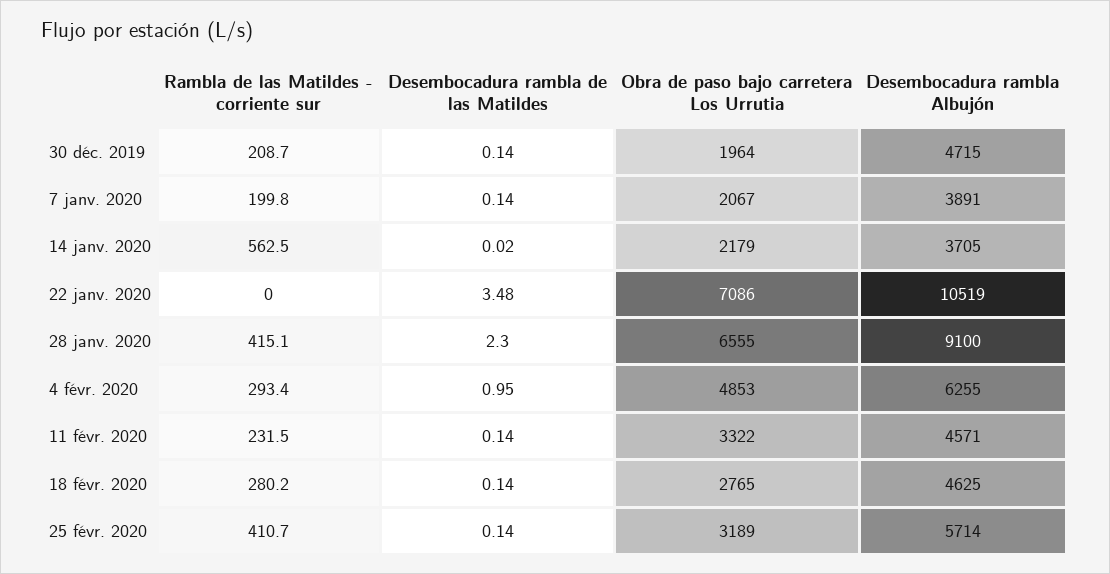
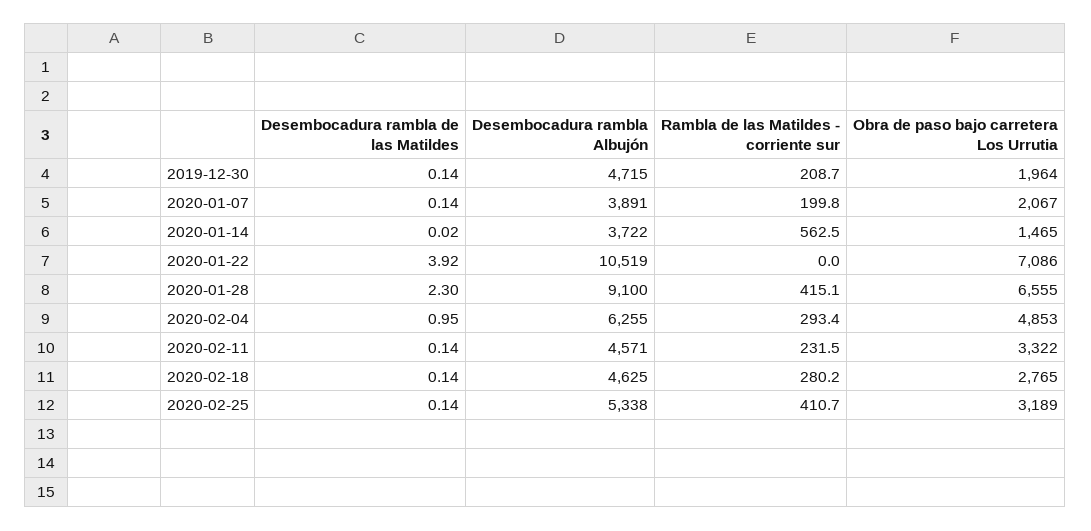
Obra de paso bajo carretera Los Urrutia, 14 janv. 2020: 2179 -> 1465
Desembocadura rambla Albujón, 14 janv. 2020: 3705 -> 3722
Desembocadura rambla de las Matildes, 22 janv. 2020: 3.48 -> 3.92
Desembocadura rambla Albujón, 25 févr. 2020: 5714 -> 5338

